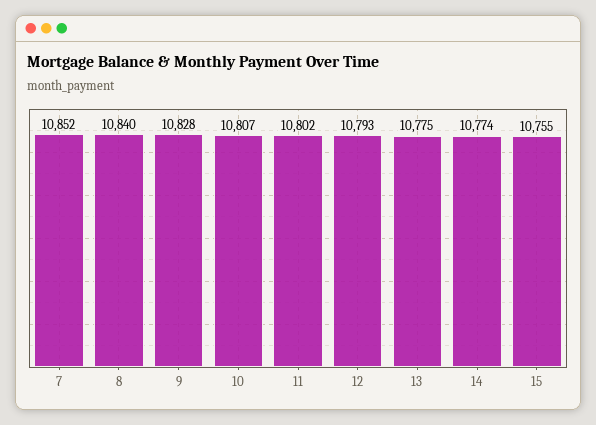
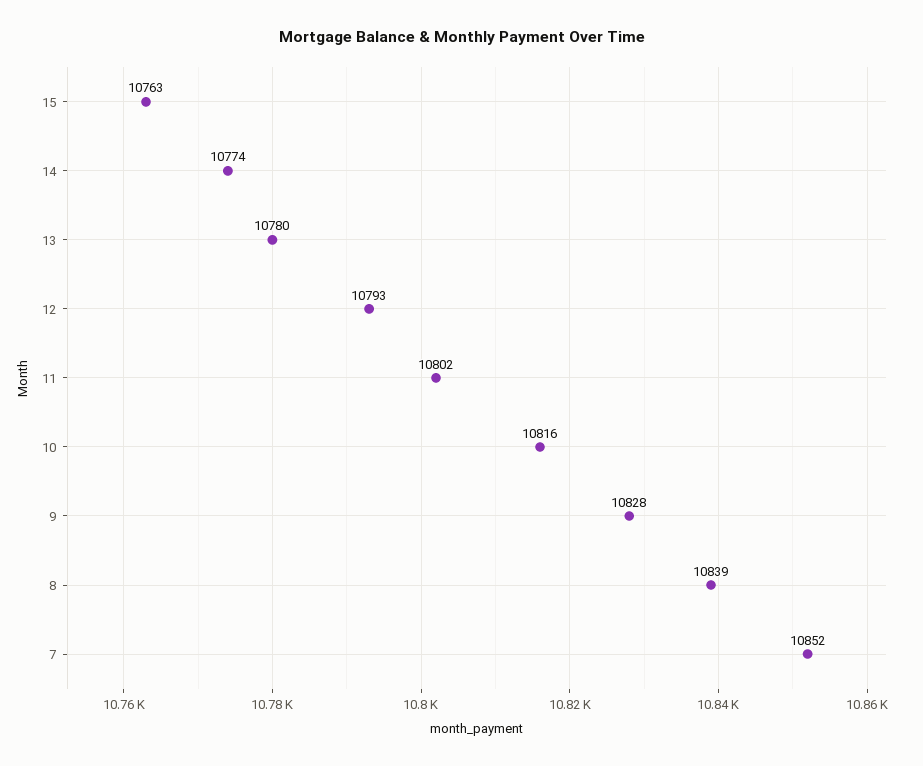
8: 10840 -> 10839
10: 10807 -> 10816
13: 10775 -> 10780
15: 10755 -> 10763

